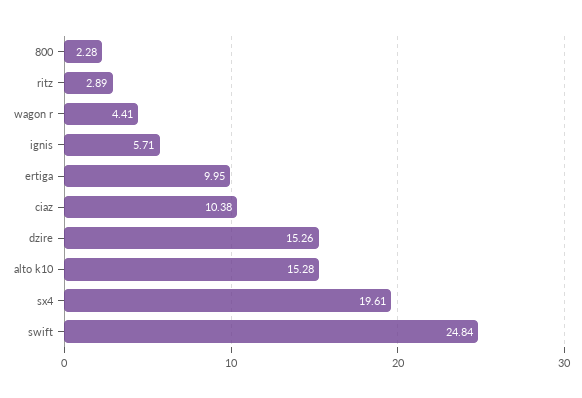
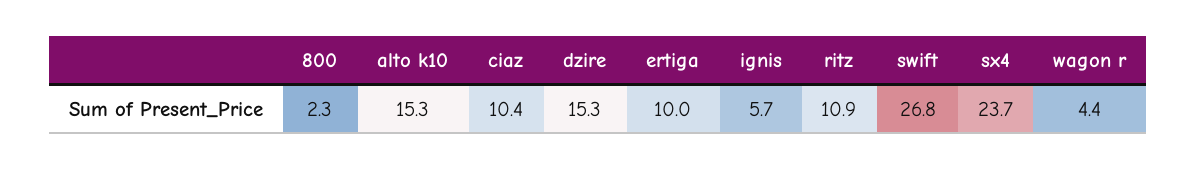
ritz: 2.89 -> 10.9
sx4: 19.61 -> 23.7
swift: 24.84 -> 26.8

